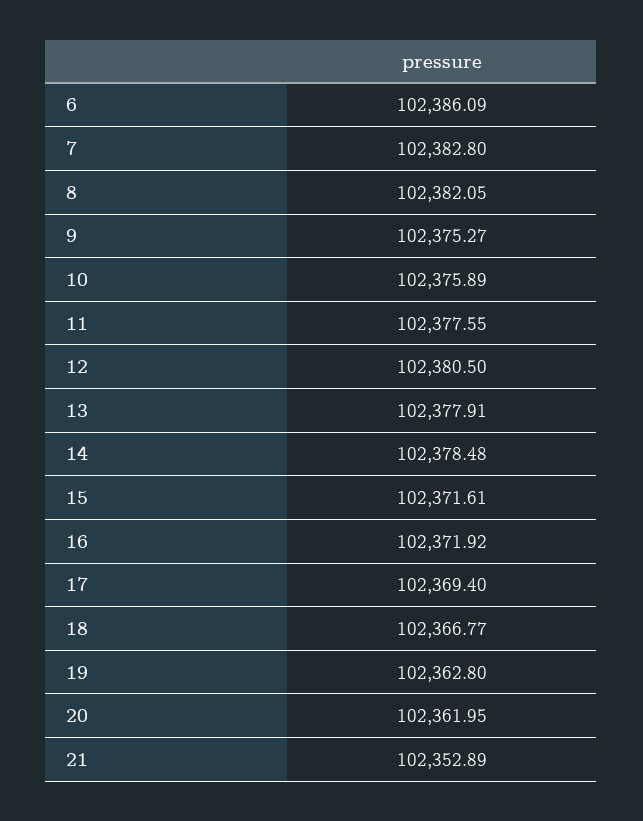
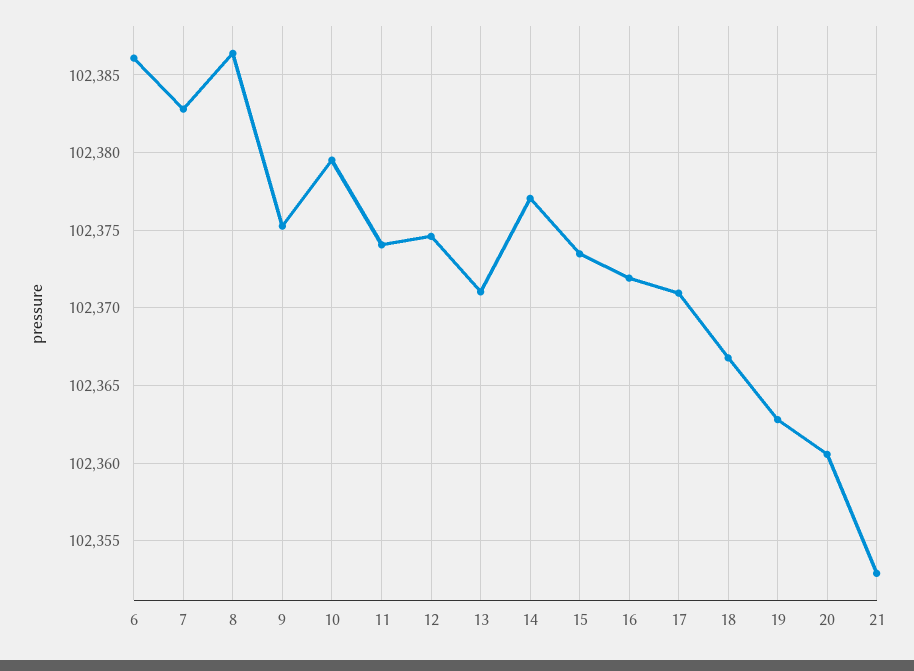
8: 102382.05 -> 102386.5
10: 102375.89 -> 102379.5
11: 102377.55 -> 102374
12: 102380.5 -> 102374.5
13: 102377.91 -> 102371
14: 102378.48 -> 102377
15: 102371.61 -> 102373.5
17: 102369.4 -> 102371
20: 102361.95 -> 102360.5

